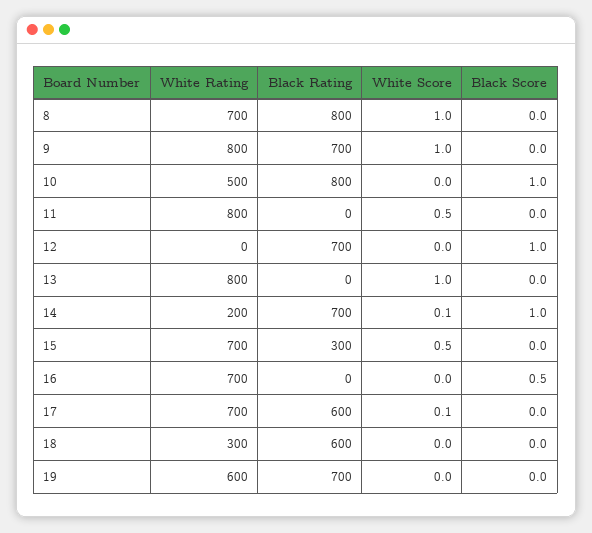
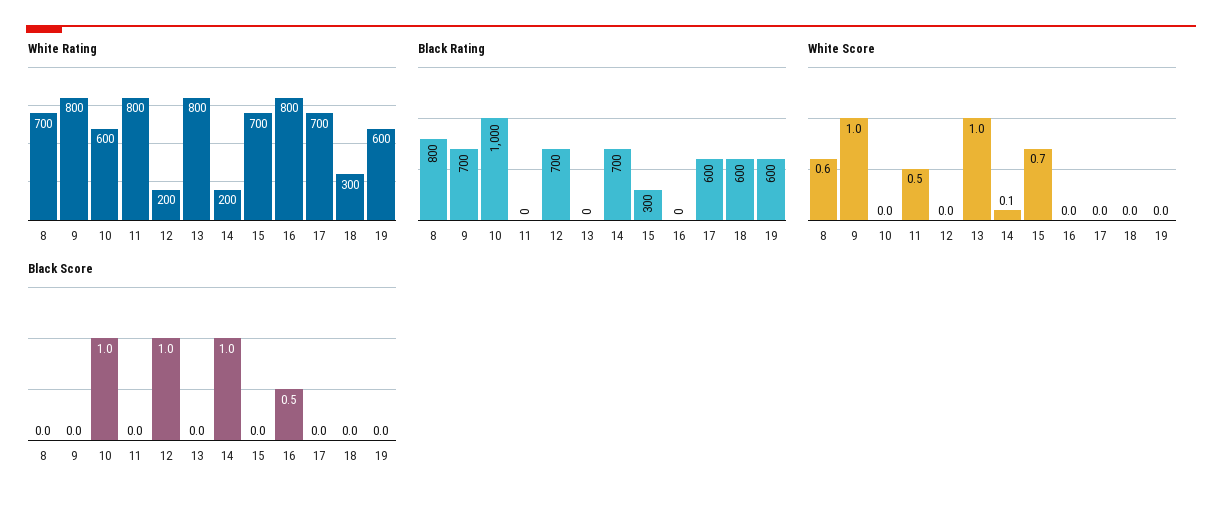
White Score, 8: 1 -> 0.6
White Rating, 10: 500 -> 600
Black Rating, 10: 800 -> 1000
White Rating, 12: 0 -> 200
White Score, 15: 0.5 -> 0.7
White Rating, 16: 700 -> 800
White Score, 17: 0.1 -> 0
Black Rating, 19: 700 -> 600

